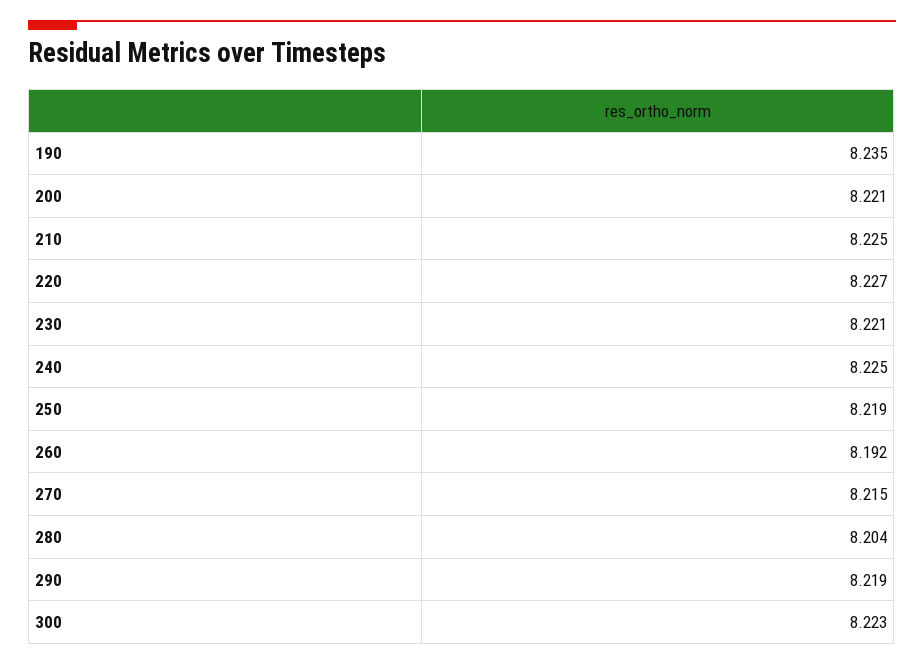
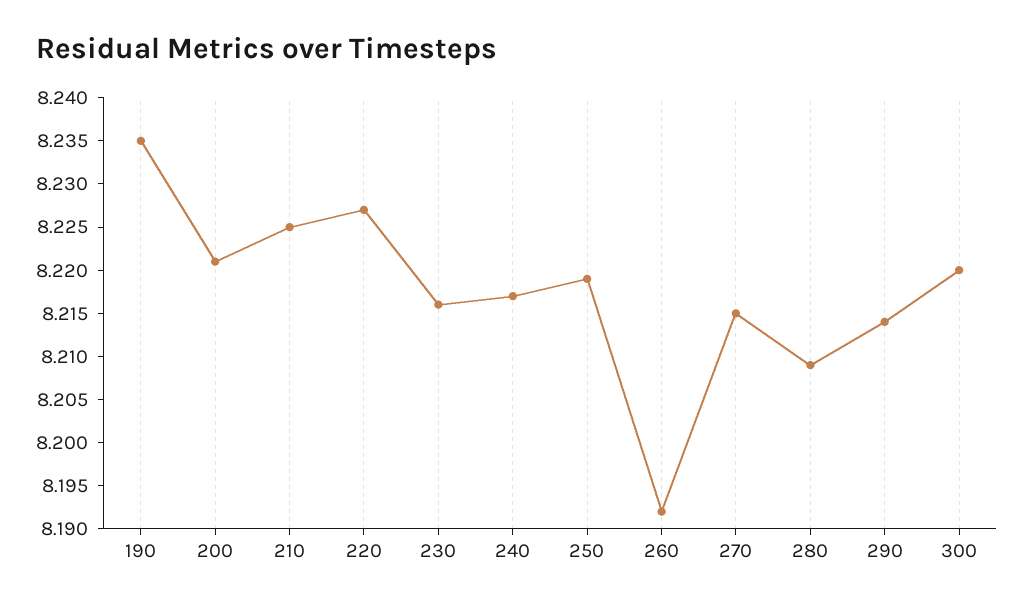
230: 8.221 -> 8.216
240: 8.225 -> 8.217
280: 8.204 -> 8.209
290: 8.219 -> 8.214
300: 8.223 -> 8.22

